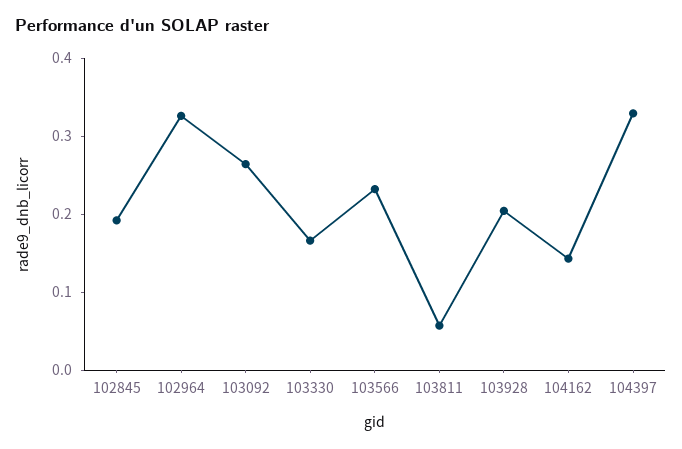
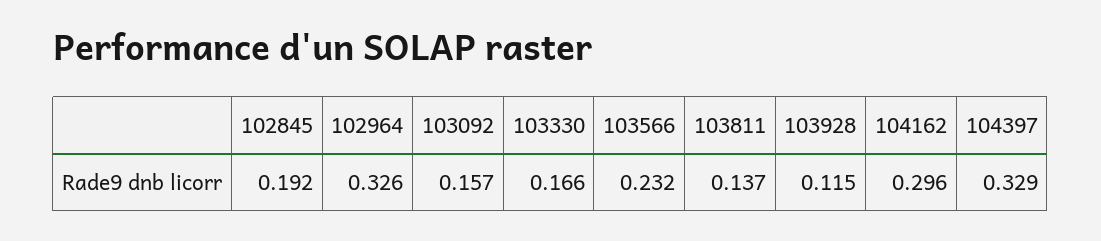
103092: 0.26 -> 0.157
103811: 0.06 -> 0.137
103928: 0.2 -> 0.115
104162: 0.14 -> 0.296

